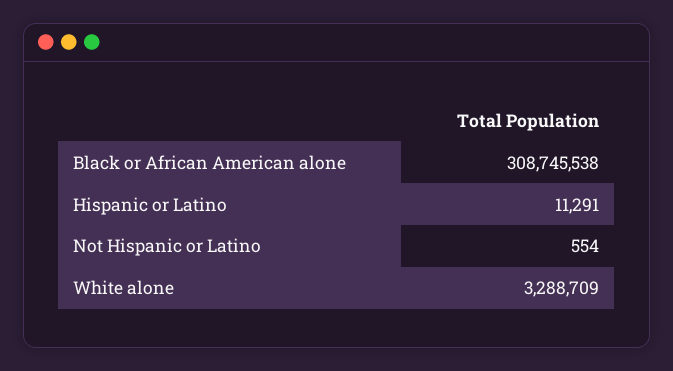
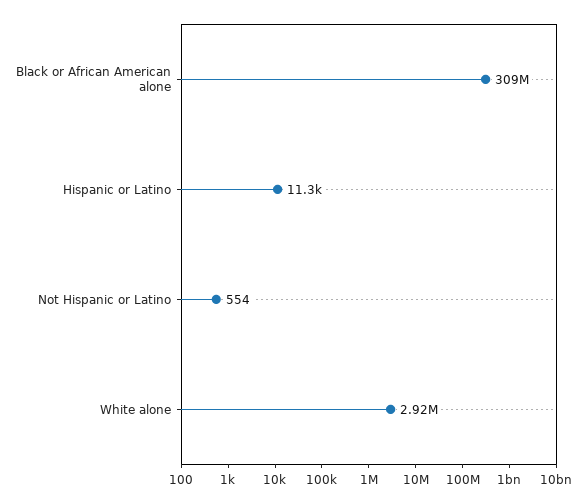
White alone: 3288709 -> 2920000

